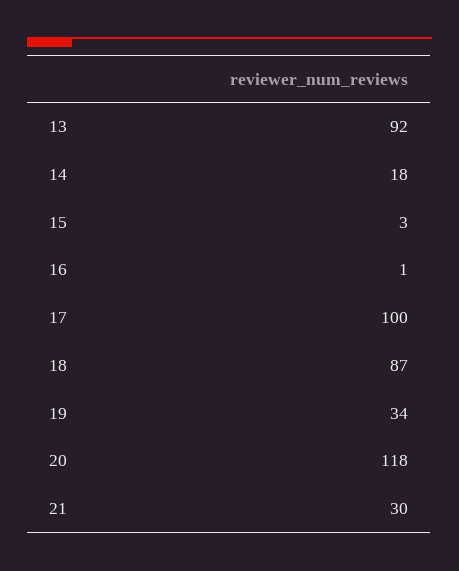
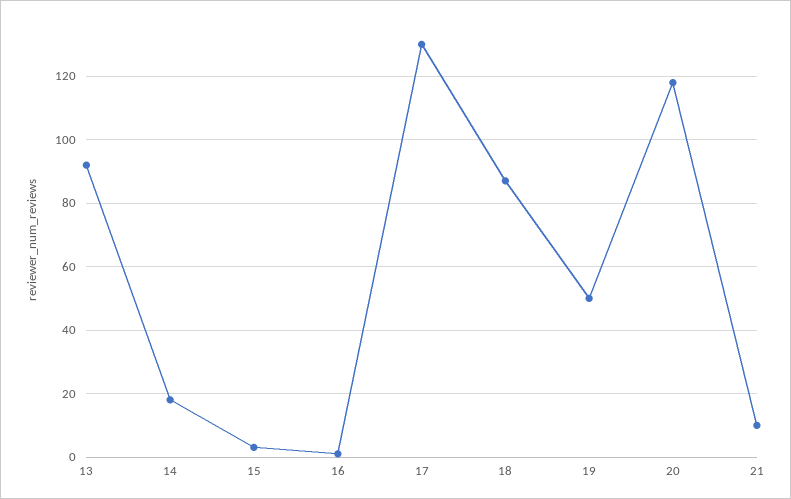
17: 100 -> 130
19: 34 -> 50
21: 30 -> 10

